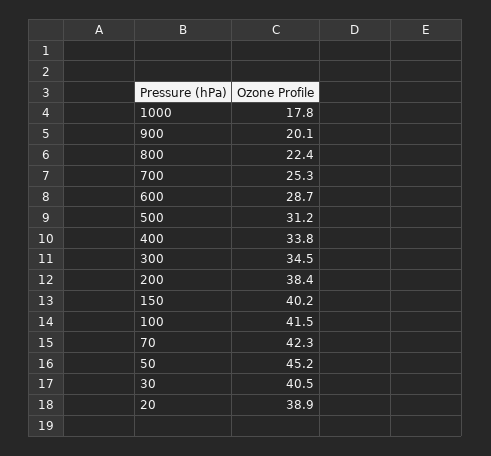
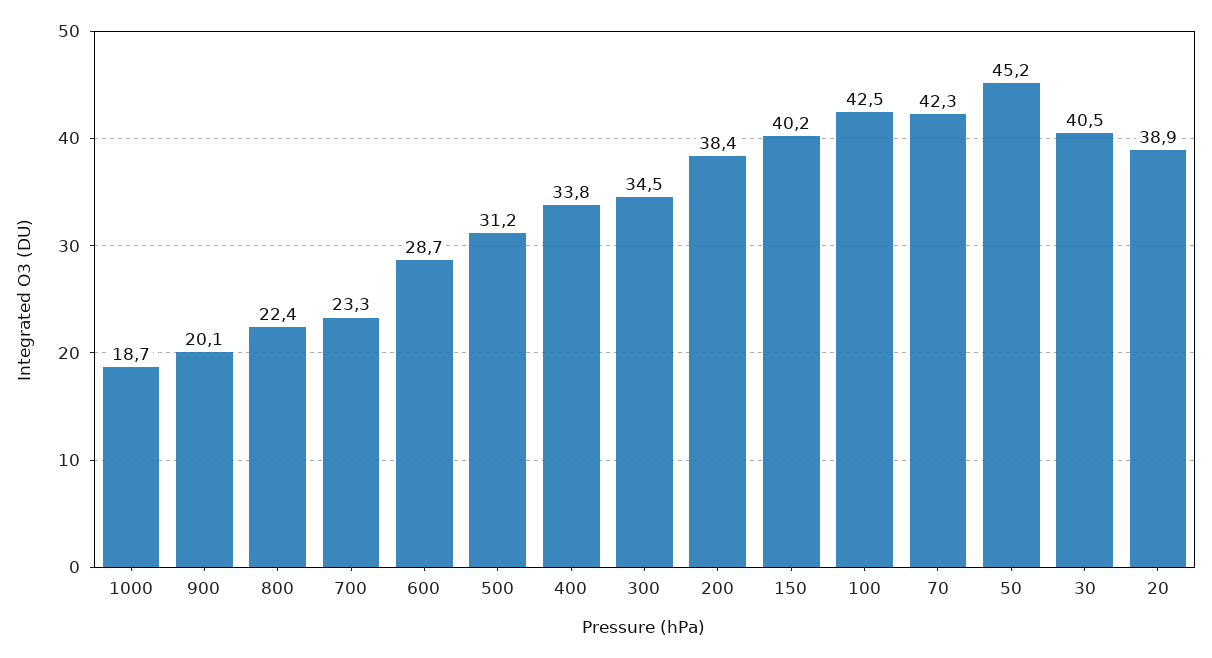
1000: 17.8 -> 18.7
700: 25.3 -> 23.3
100: 41.5 -> 42.5

